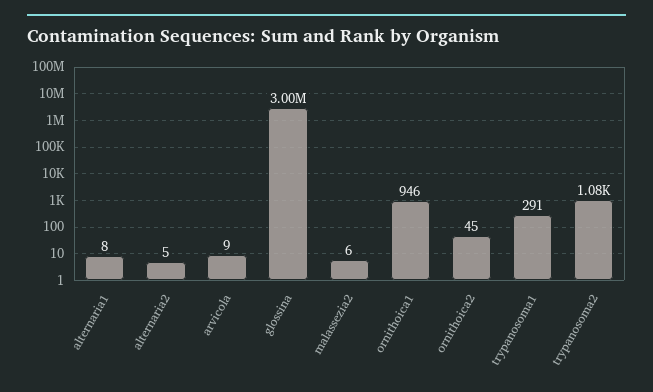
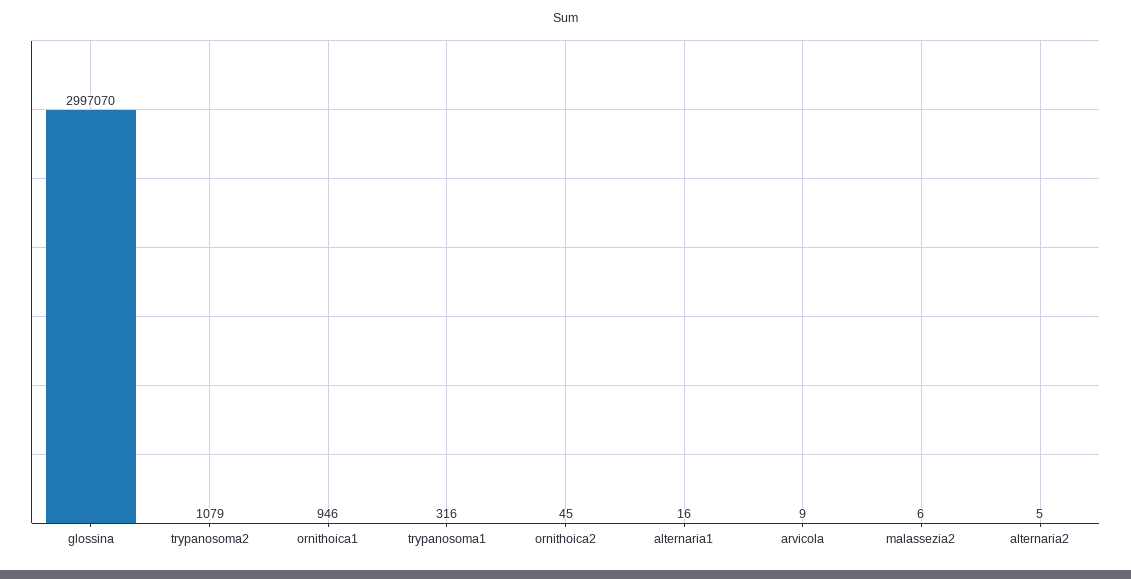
alternaria1: 8 -> 16
trypanosoma1: 291 -> 316

